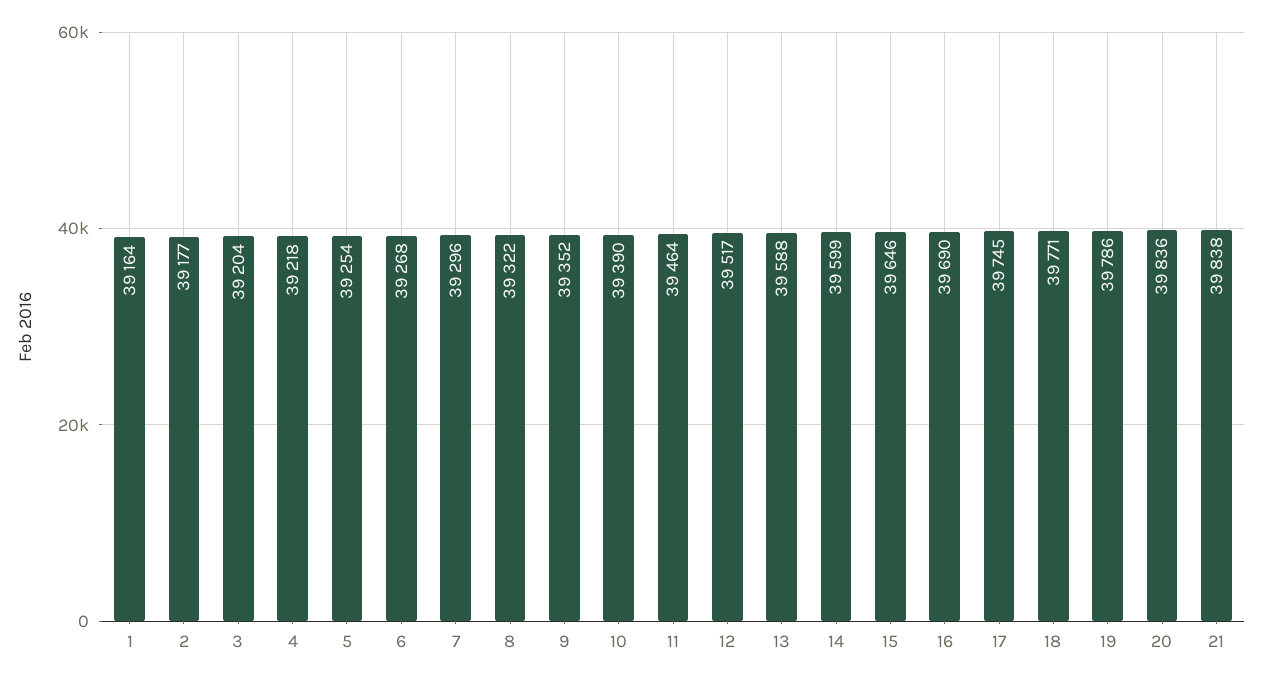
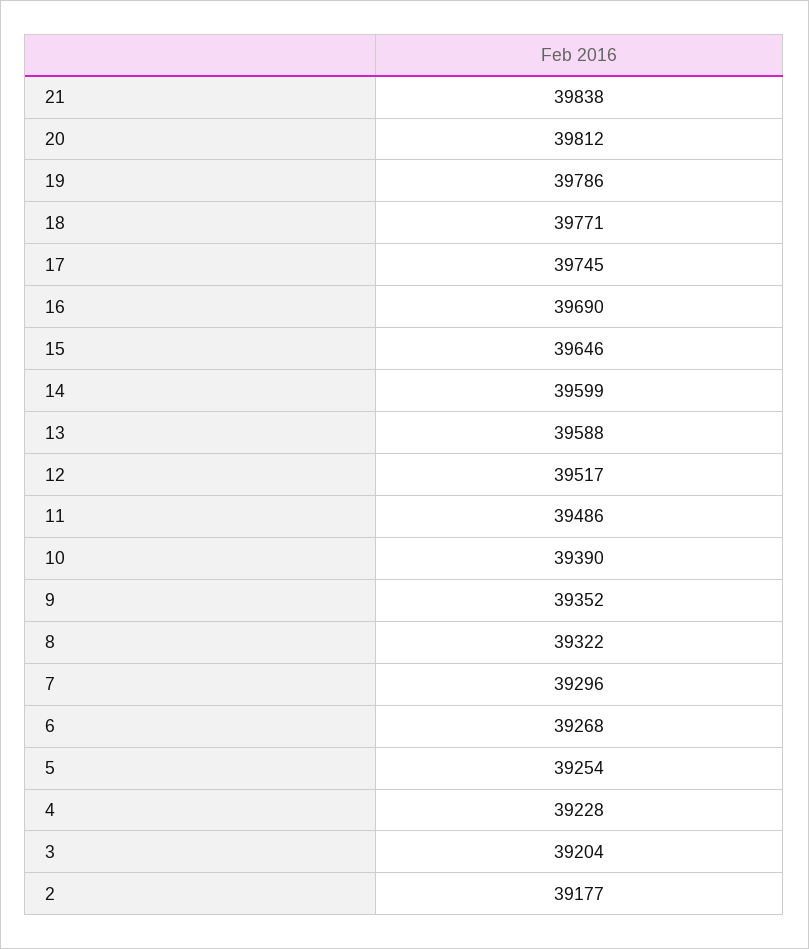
1: 39164 -> none
4: 39218 -> 39228
11: 39464 -> 39486
20: 39836 -> 39812

